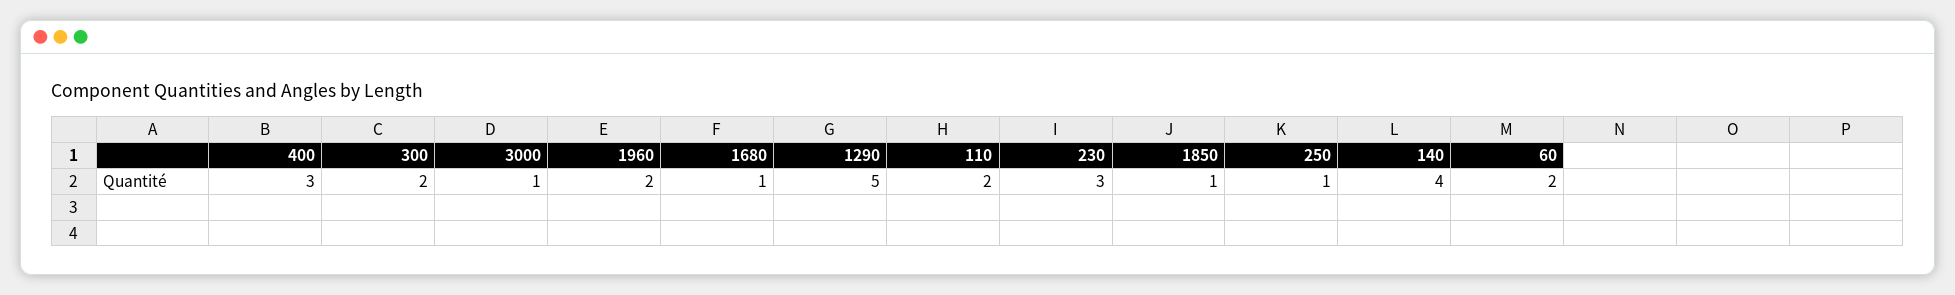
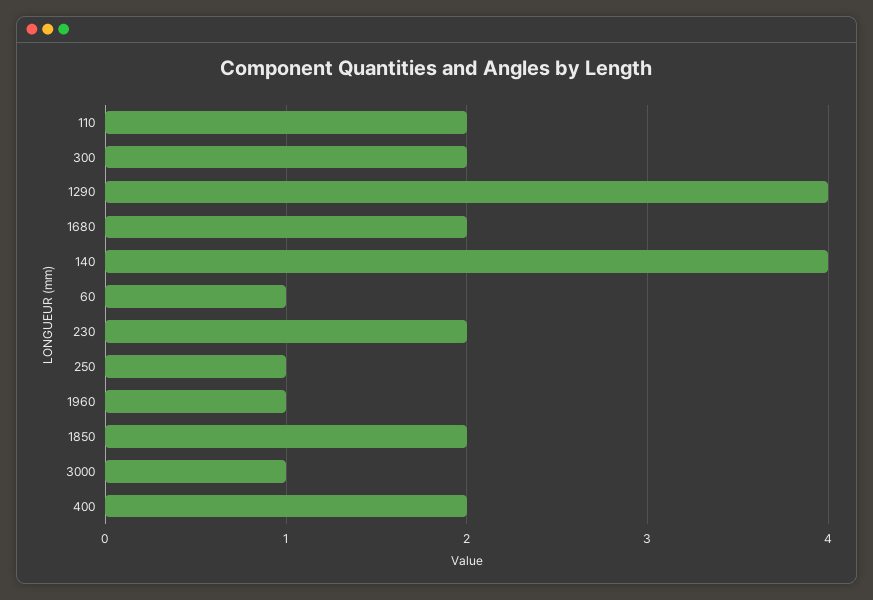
400: 3 -> 2
1960: 2 -> 1
1680: 1 -> 2
1290: 5 -> 4
230: 3 -> 2
1850: 1 -> 2
60: 2 -> 1

